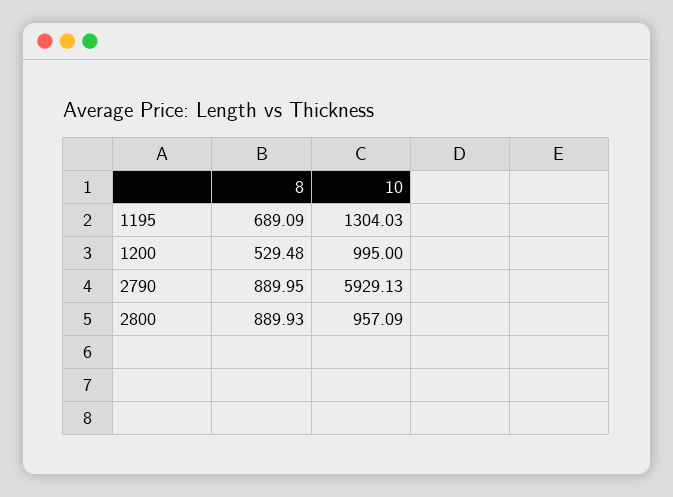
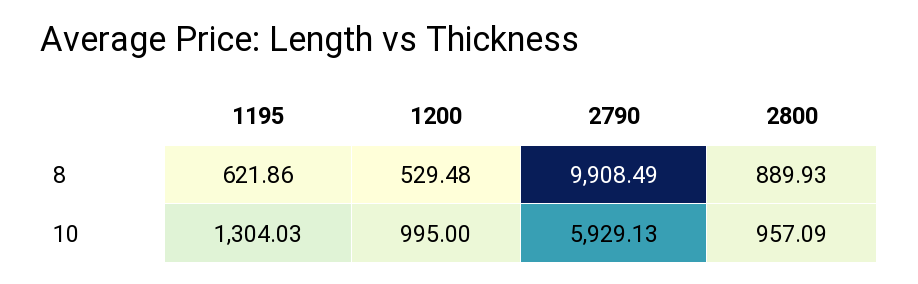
8, 1195: 689.09 -> 621.86
8, 2790: 889.95 -> 9908.49

